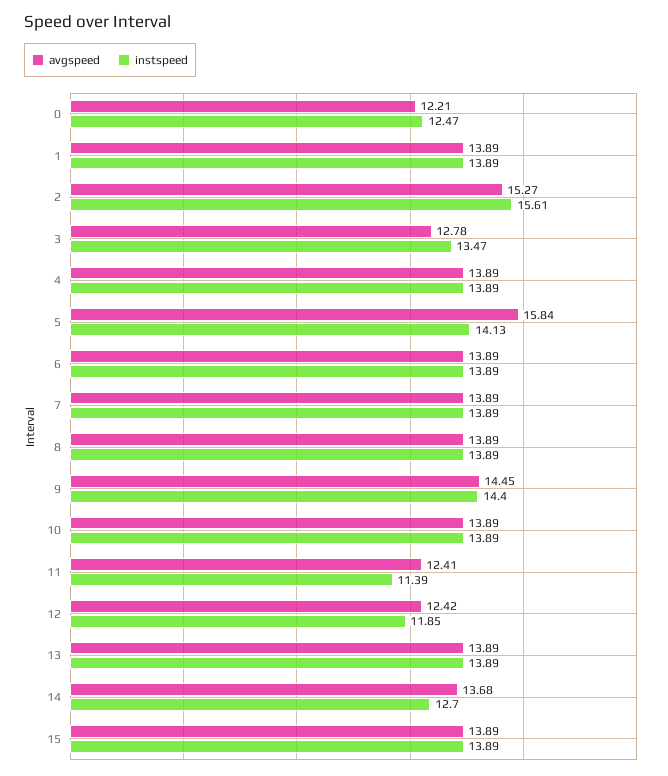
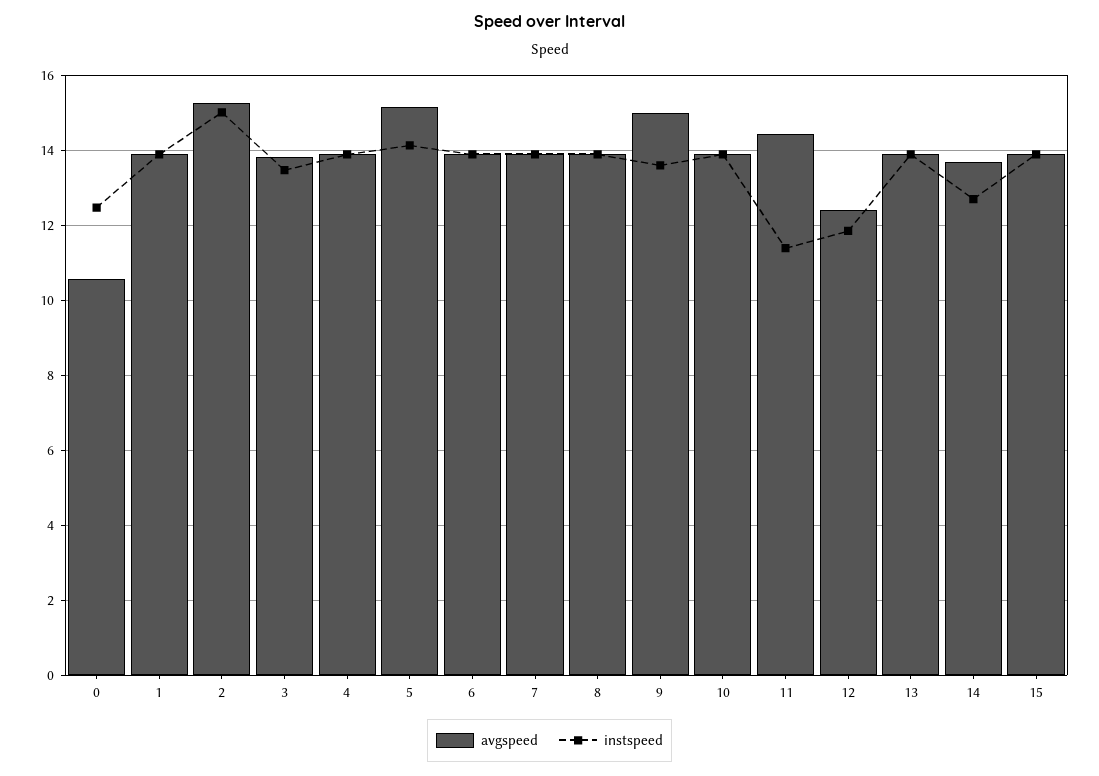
avgspeed, 0: 12.21 -> 10.6
instspeed, 2: 15.61 -> 15
avgspeed, 3: 12.78 -> 13.8
avgspeed, 5: 15.84 -> 15.2
avgspeed, 9: 14.45 -> 15
instspeed, 9: 14.4 -> 13.6
avgspeed, 11: 12.41 -> 14.4

